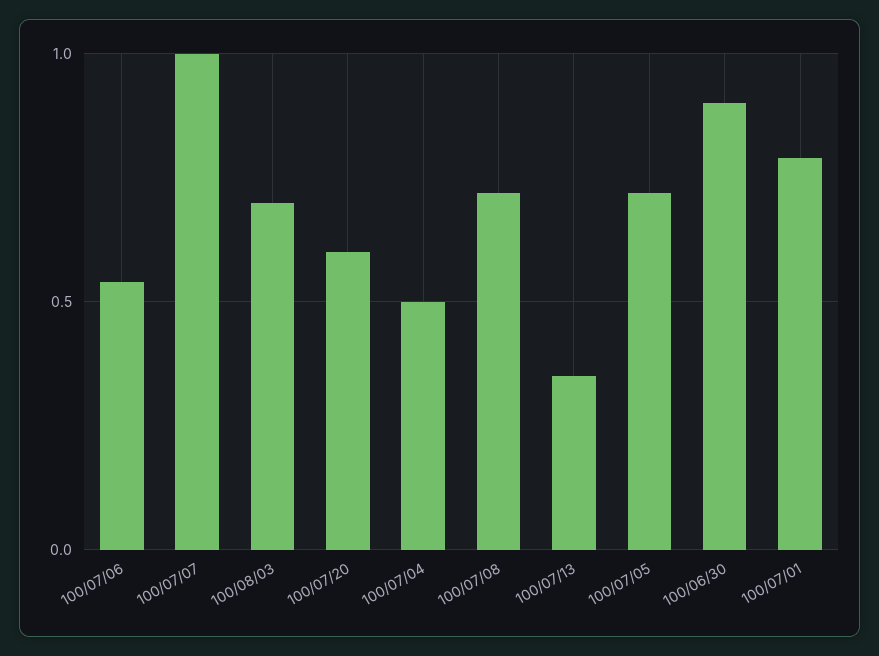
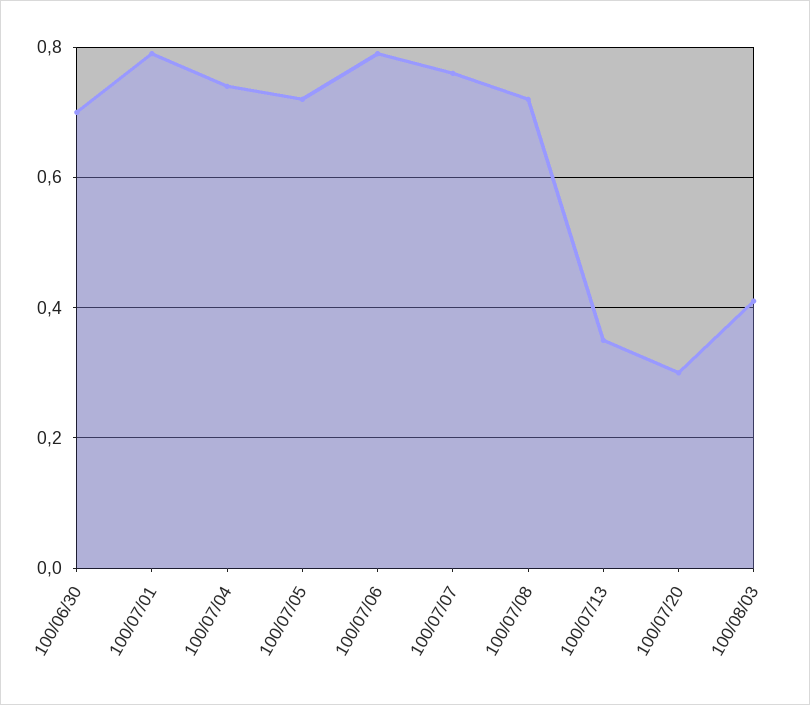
100/07/06: 0.55 -> 0.8
100/07/07: 1 -> 0.75
100/08/03: 0.7 -> 0.4
100/07/20: 0.6 -> 0.3
100/07/04: 0.5 -> 0.75
100/06/30: 0.9 -> 0.7

